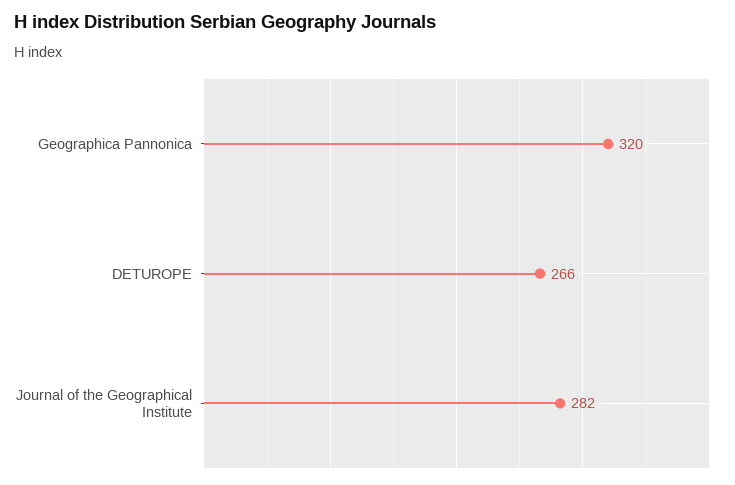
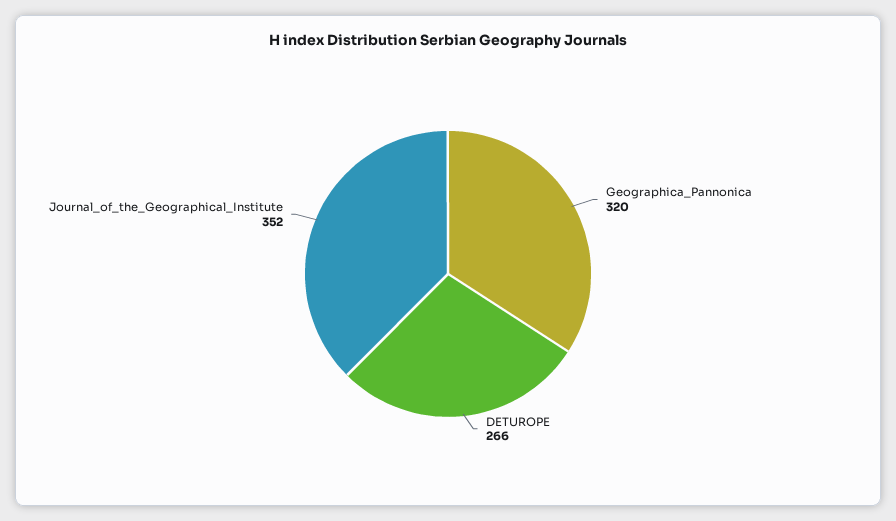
Journal of the Geographical Institute: 282 -> 352

